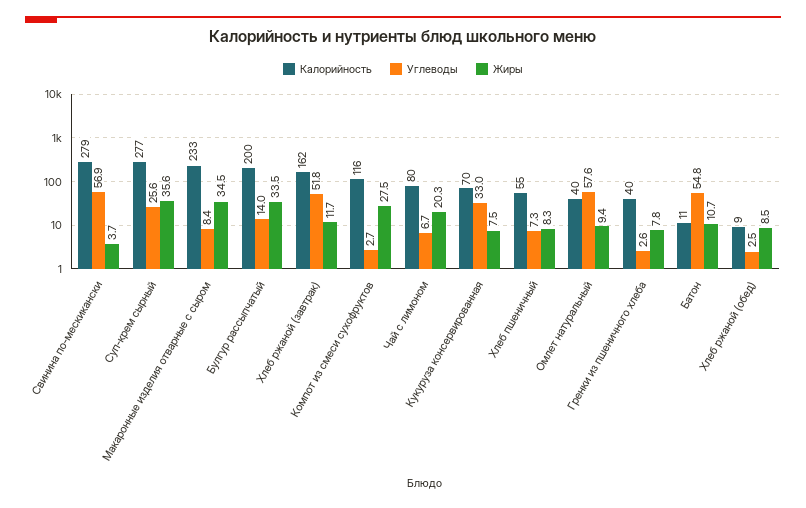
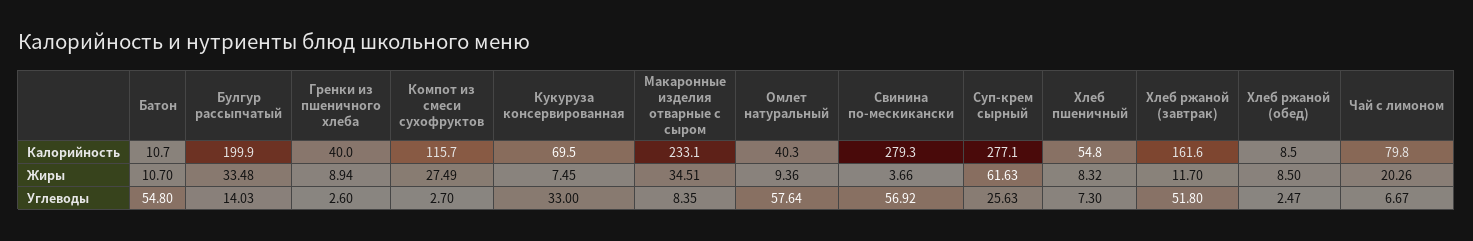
Жиры, Суп-крем сырный: 35.6 -> 61.63
Жиры, Гренки из пшеничного хлеба: 7.8 -> 8.94

